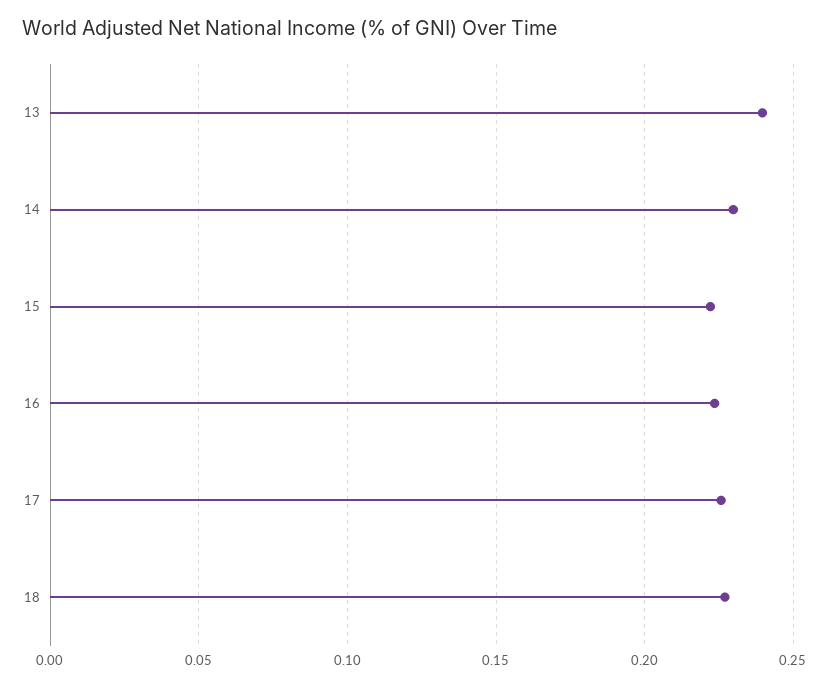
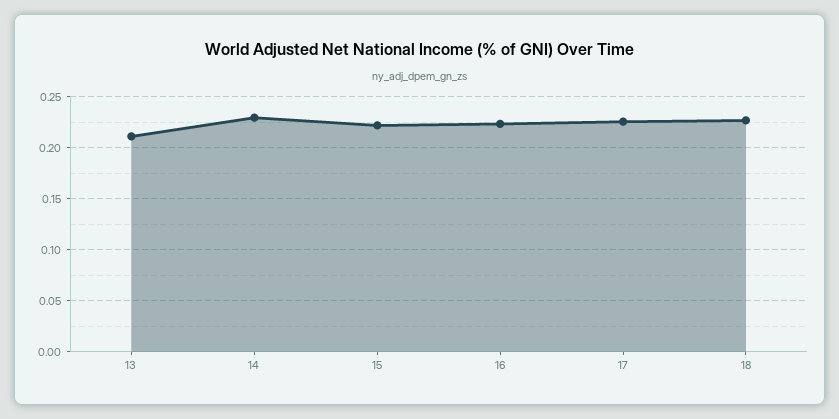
13: 0.24 -> 0.21

